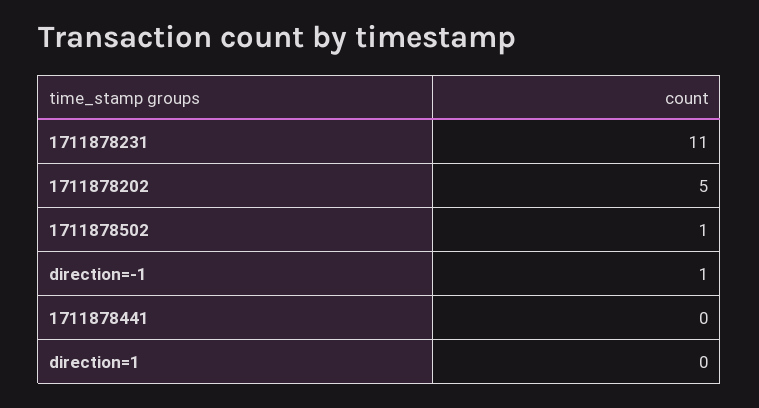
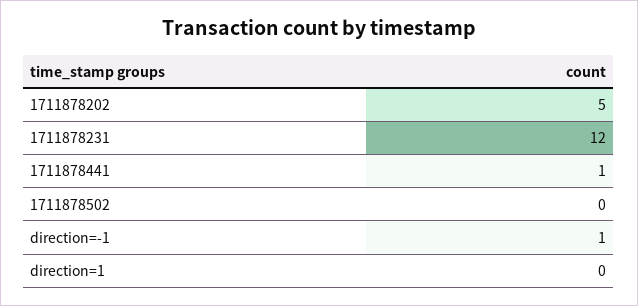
1711878231: 11 -> 12
1711878502: 1 -> 0
1711878441: 0 -> 1

